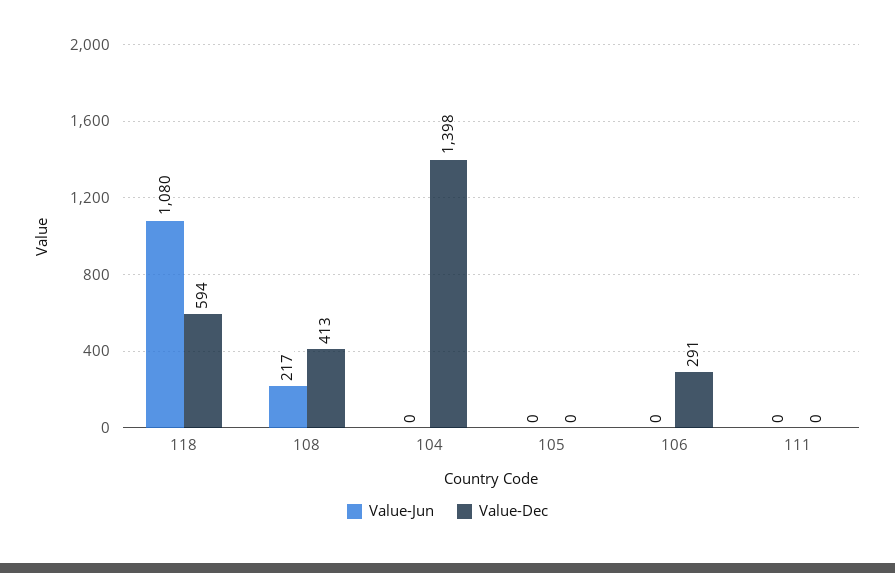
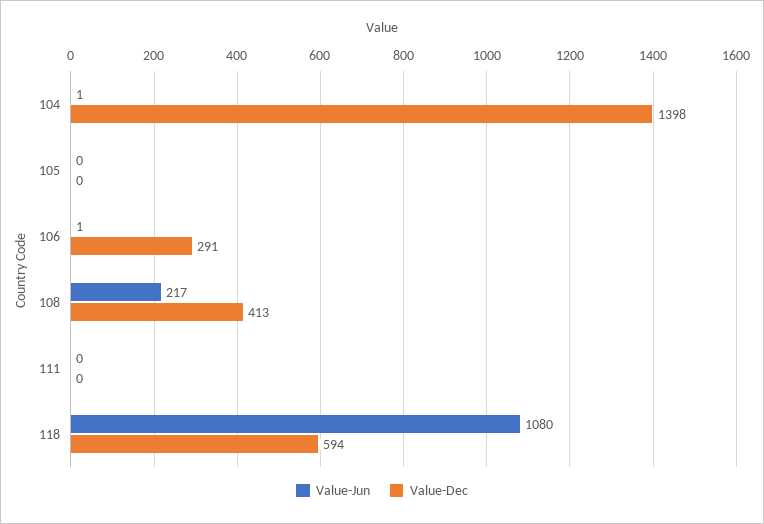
Value-Jun, 104: 0 -> 1
Value-Jun, 106: 0 -> 1

